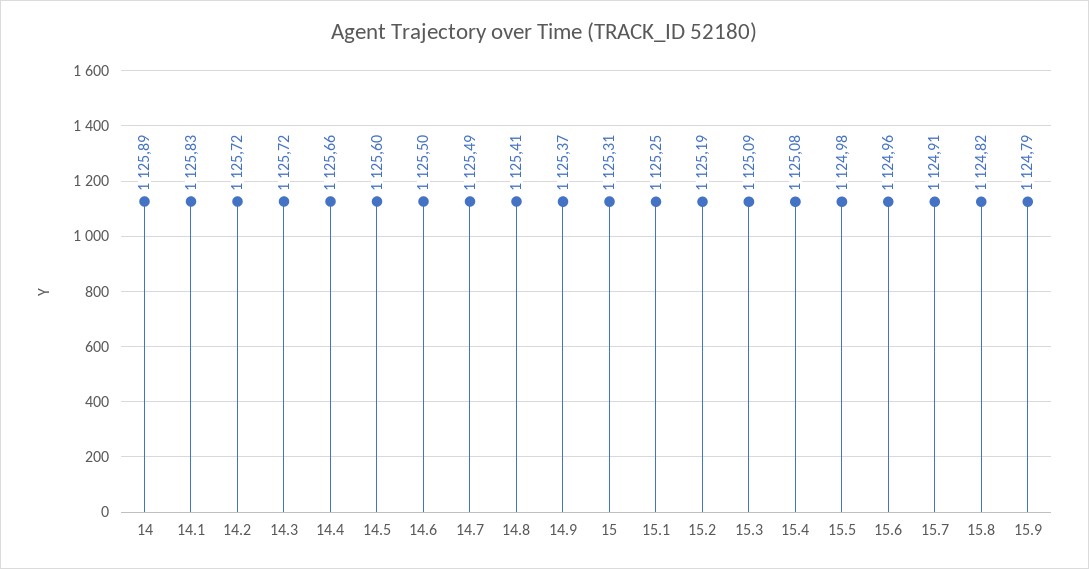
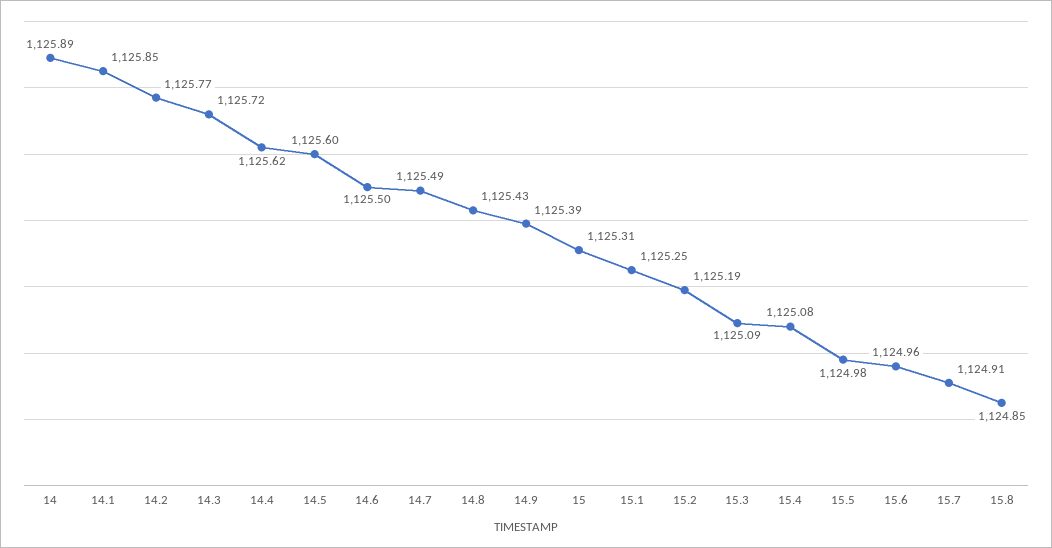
14.1: 1125.83 -> 1125.85
14.2: 1125.72 -> 1125.77
14.4: 1125.66 -> 1125.62
14.8: 1125.41 -> 1125.43
14.9: 1125.37 -> 1125.39
15.8: 1124.82 -> 1124.85
15.9: 1124.79 -> none

